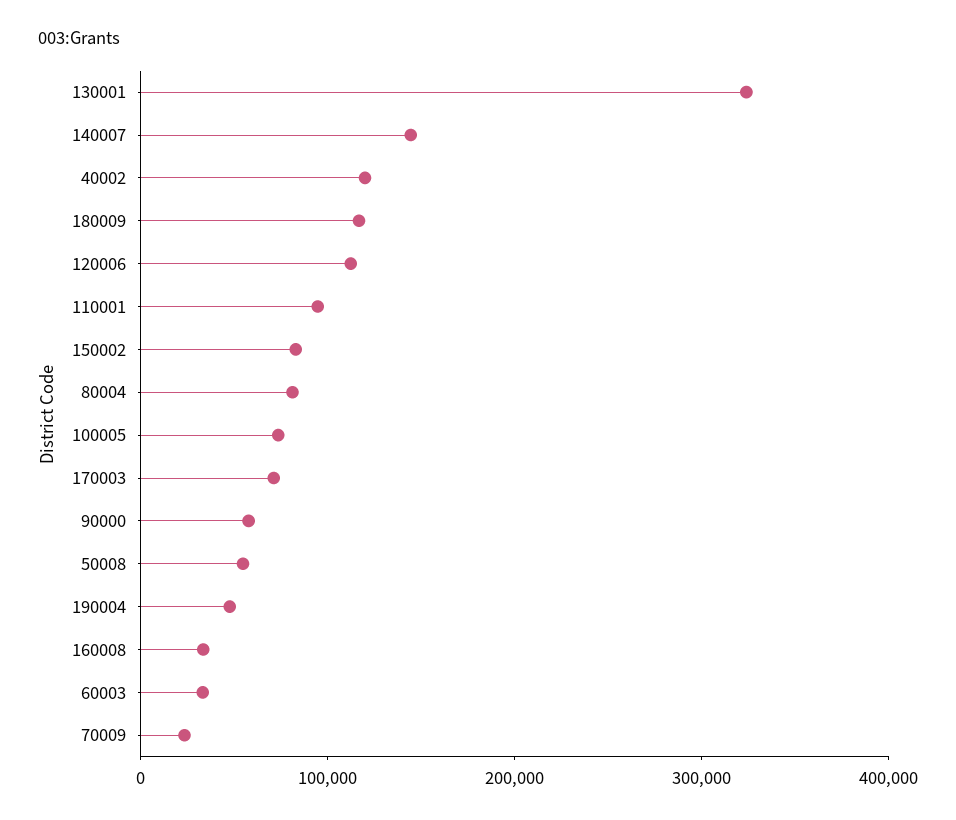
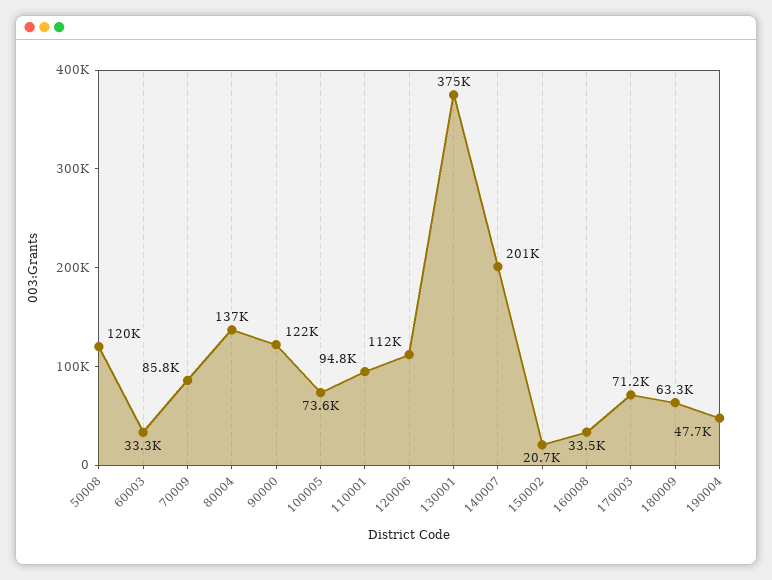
130001: 320000 -> 375000
140007: 140000 -> 201000
40002: 120000 -> none
180009: 120000 -> 63300
150002: 80000 -> 20700
80004: 80000 -> 137000
90000: 60000 -> 122000
50008: 60000 -> 120000
70009: 20000 -> 85800

